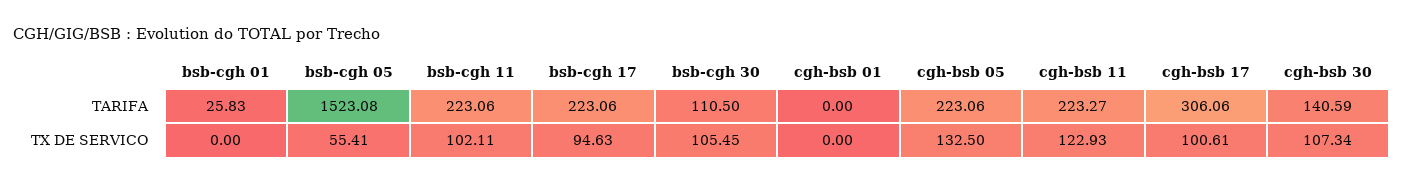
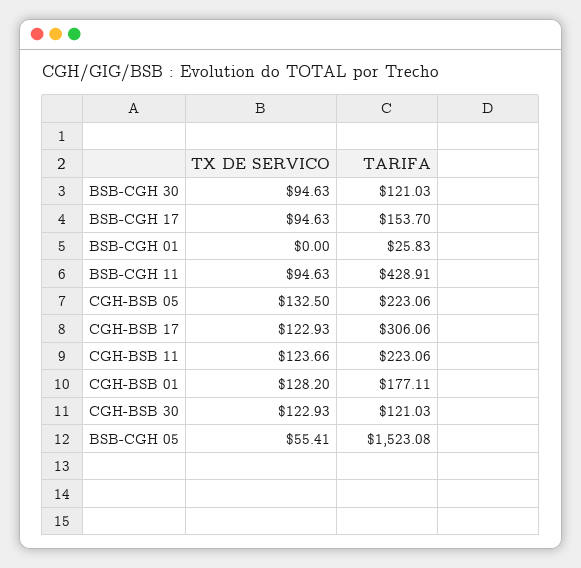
bsb-cgh 11, TARIFA: 223.06 -> 428.91
bsb-cgh 17, TARIFA: 223.06 -> 153.7
bsb-cgh 30, TARIFA: 110.5 -> 121.03
cgh-bsb 01, TARIFA: 0 -> 177.11
cgh-bsb 11, TARIFA: 223.27 -> 223.06
cgh-bsb 30, TARIFA: 140.59 -> 121.03
bsb-cgh 11, TX DE SERVICO: 102.11 -> 94.63
bsb-cgh 30, TX DE SERVICO: 105.45 -> 94.63
cgh-bsb 01, TX DE SERVICO: 0 -> 128.2
cgh-bsb 11, TX DE SERVICO: 122.93 -> 123.66
cgh-bsb 17, TX DE SERVICO: 100.61 -> 122.93
cgh-bsb 30, TX DE SERVICO: 107.34 -> 122.93

